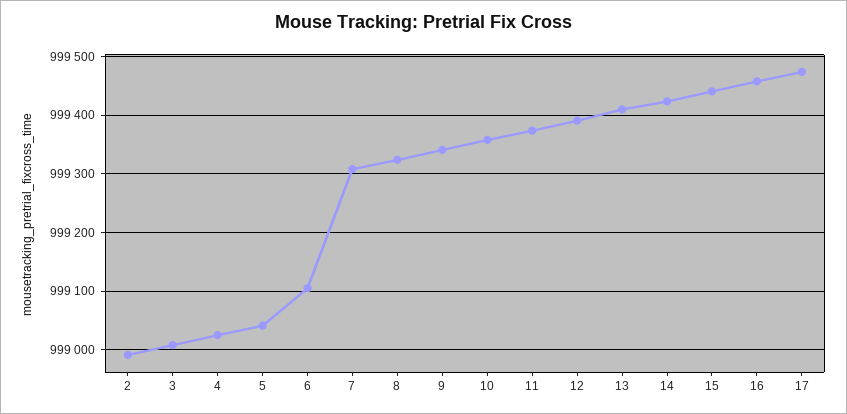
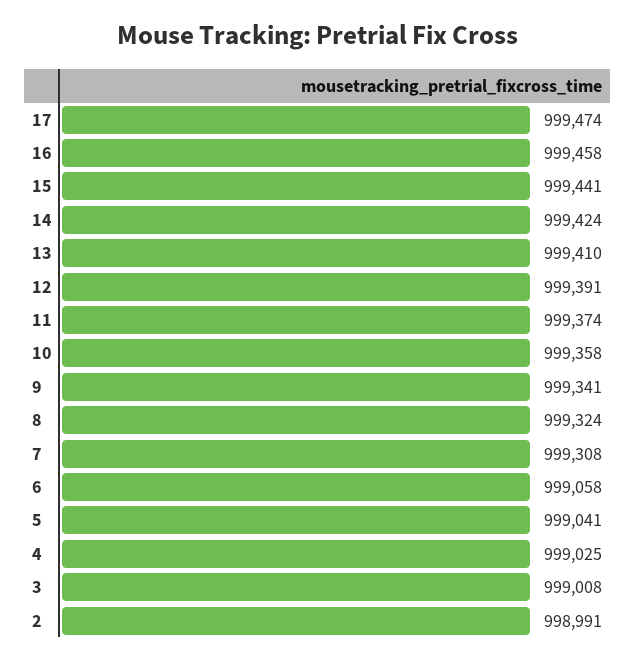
6: 999100 -> 999058

